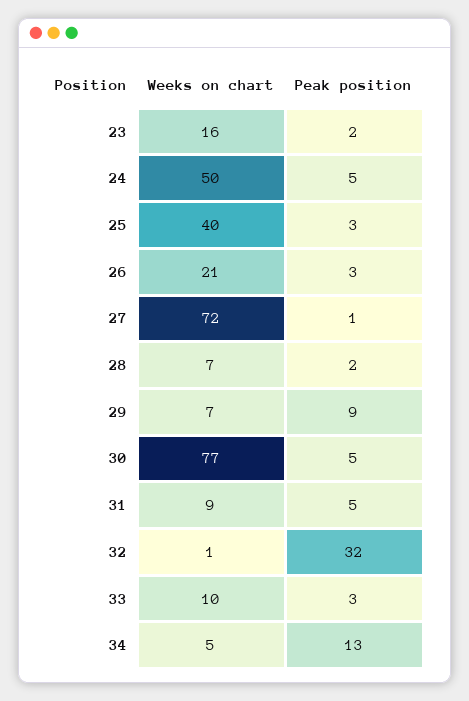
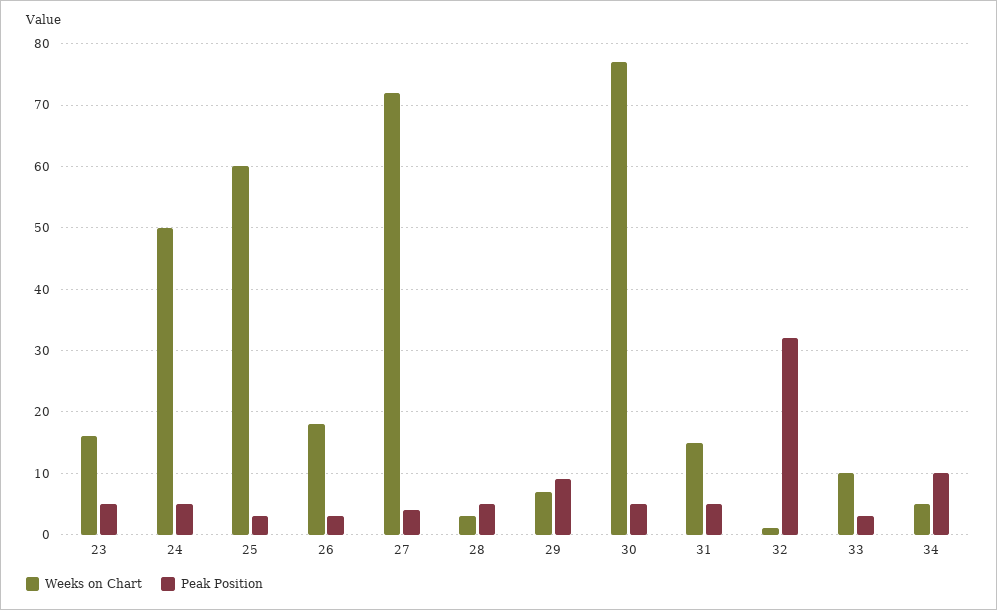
Peak position, 23: 2 -> 5
Weeks on chart, 25: 40 -> 60
Weeks on chart, 26: 21 -> 18
Peak position, 27: 1 -> 4
Weeks on chart, 28: 7 -> 3
Peak position, 28: 2 -> 5
Weeks on chart, 31: 9 -> 15
Peak position, 34: 13 -> 10

